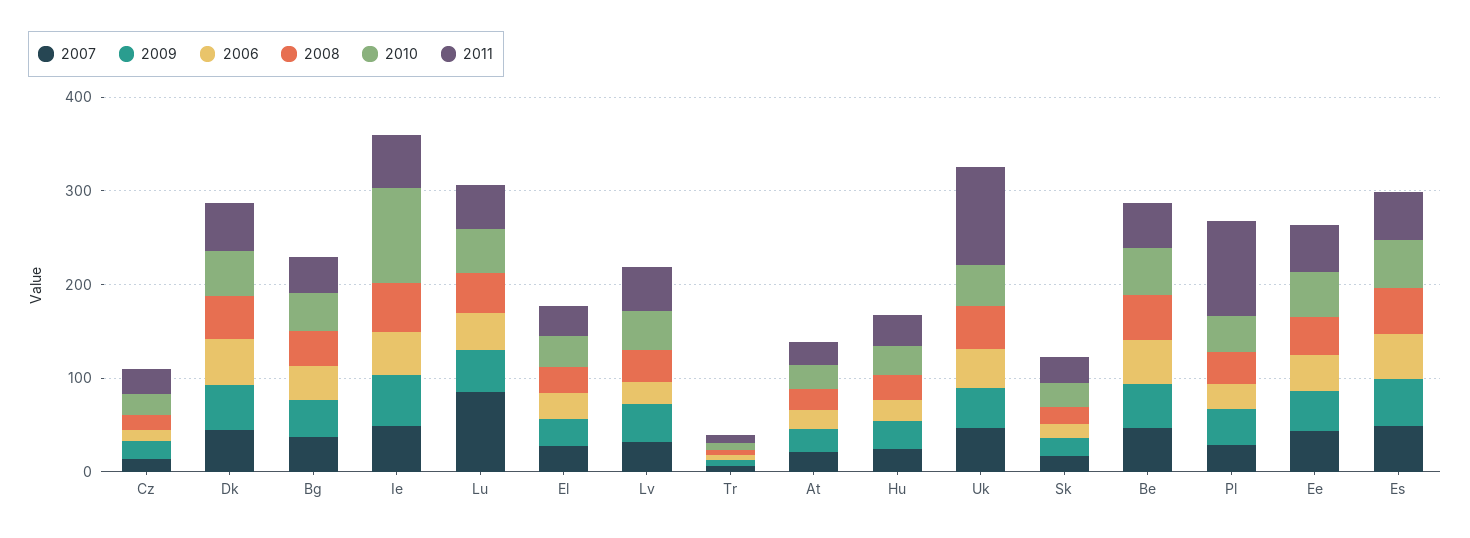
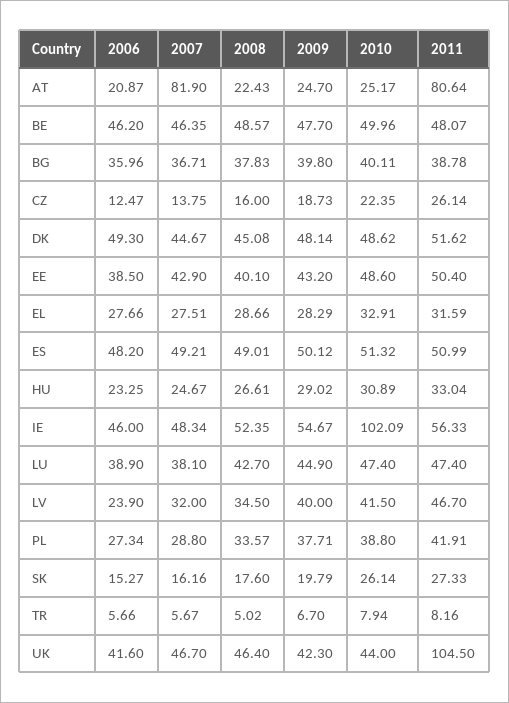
2007, Lu: 80 -> 38.1
2007, At: 20 -> 81.9
2011, At: 20 -> 80.64
2011, Pl: 100 -> 41.91

